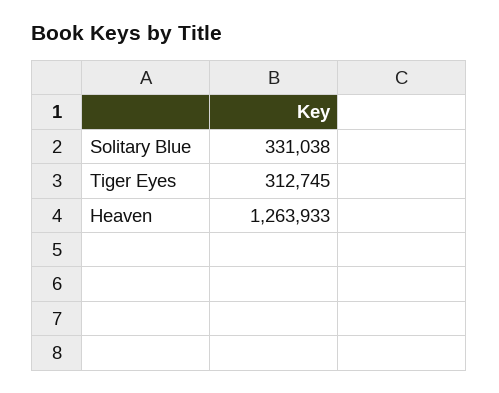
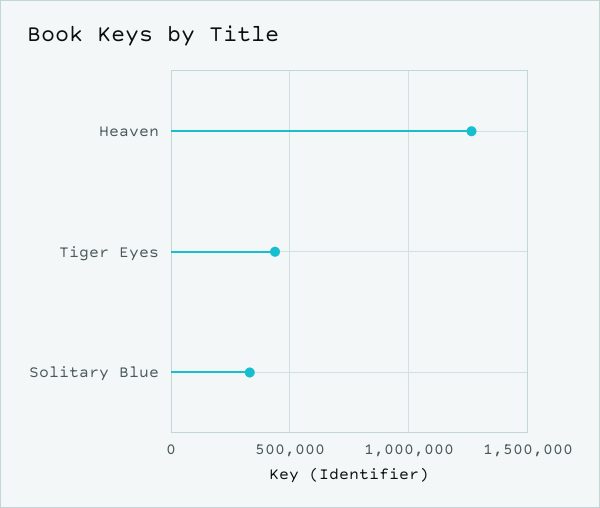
Tiger Eyes: 312745 -> 450000

